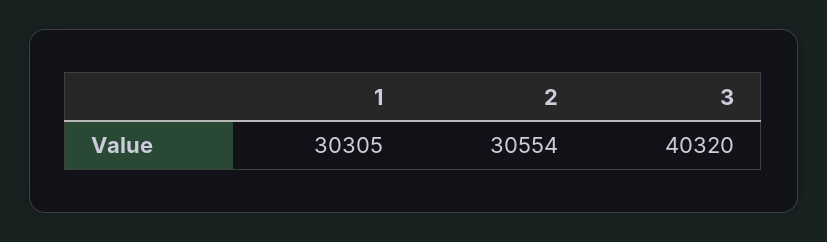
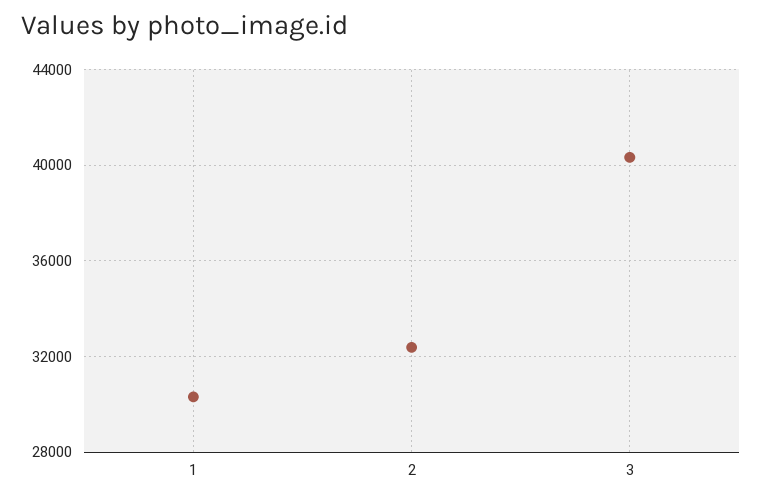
2: 30554 -> 32500

